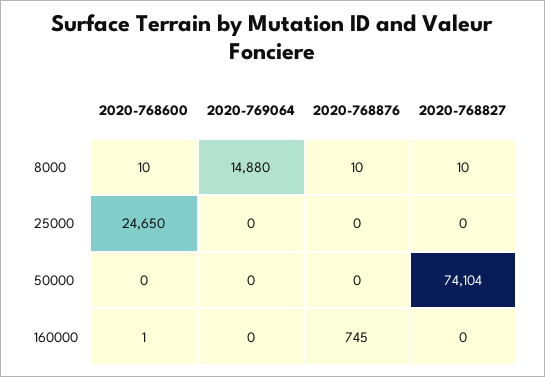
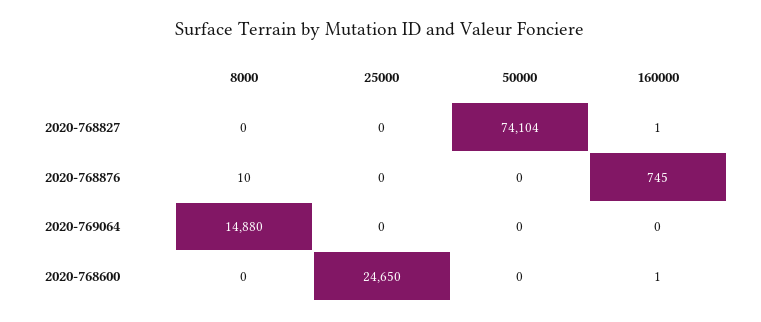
2020-768600, 8000: 10 -> 0
2020-768827, 8000: 10 -> 0
2020-768827, 160000: 0 -> 1

